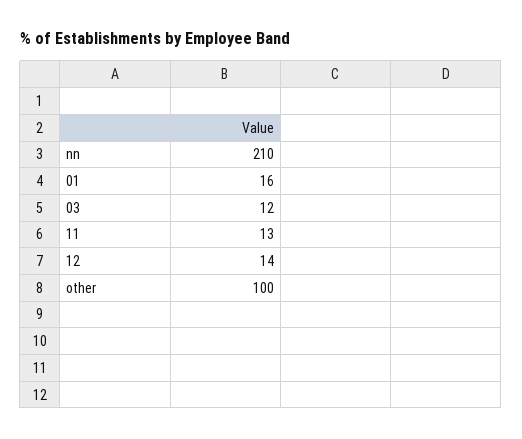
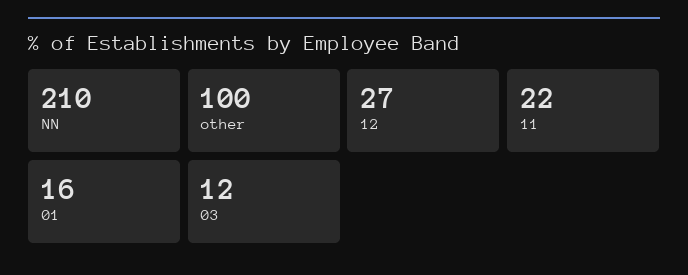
11: 13 -> 22
12: 14 -> 27

